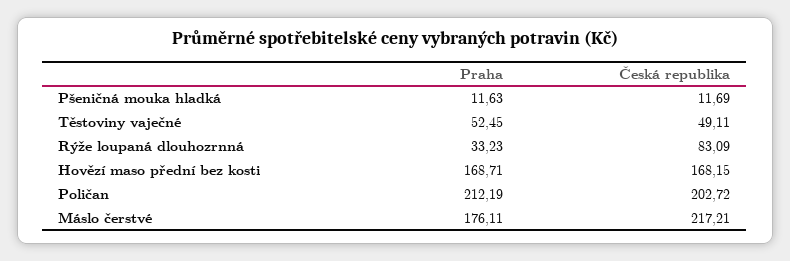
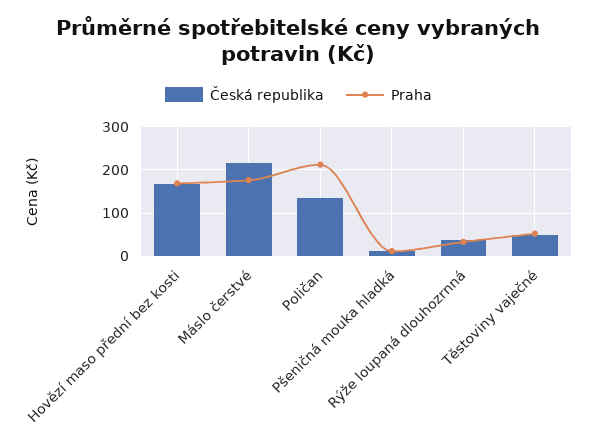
Česká republika, Rýže loupaná dlouhozrnná: 83.09 -> 40
Česká republika, Poličan: 202.72 -> 140

